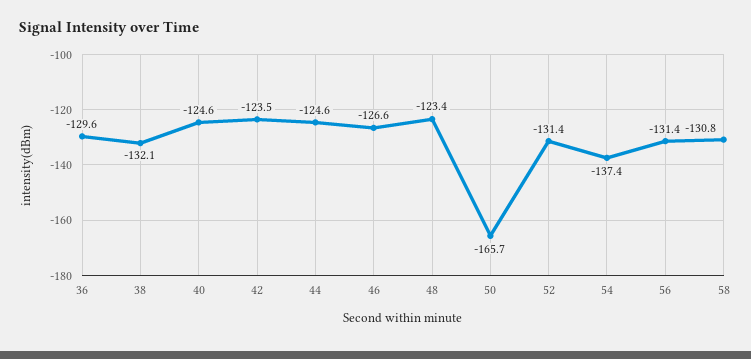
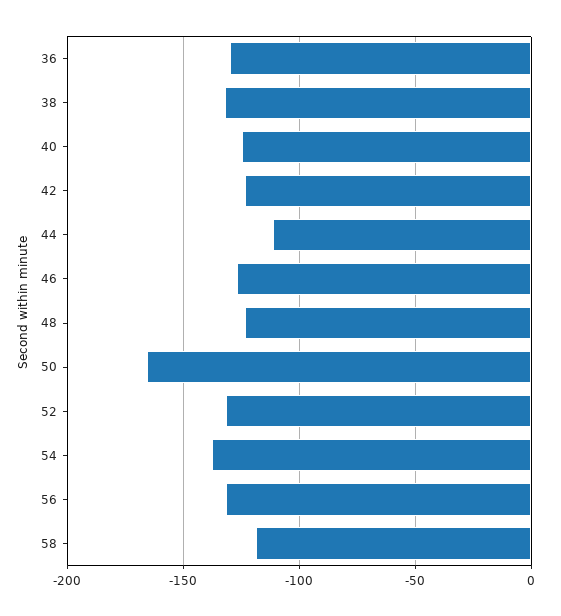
44: -124.6 -> -110
58: -130.8 -> -120

